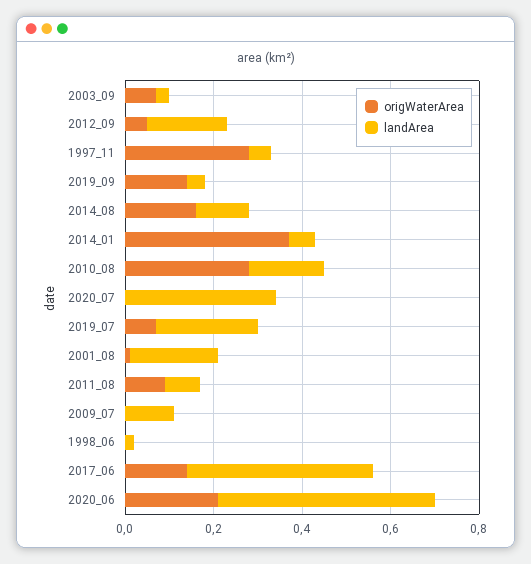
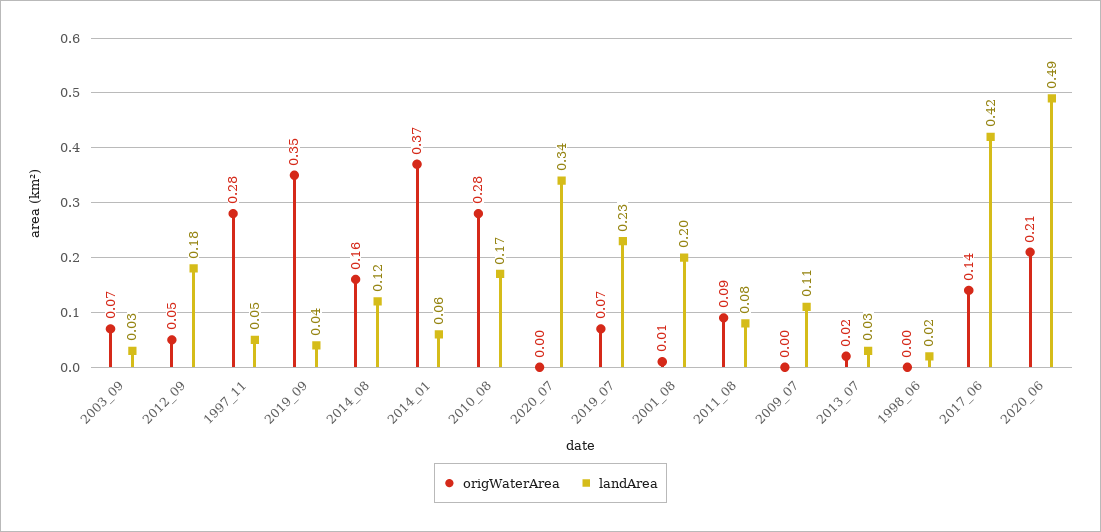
origWaterArea, 2019_09: 0.15 -> 0.35
origWaterArea, 2013_07: none -> 0.02
landArea, 2013_07: none -> 0.03

